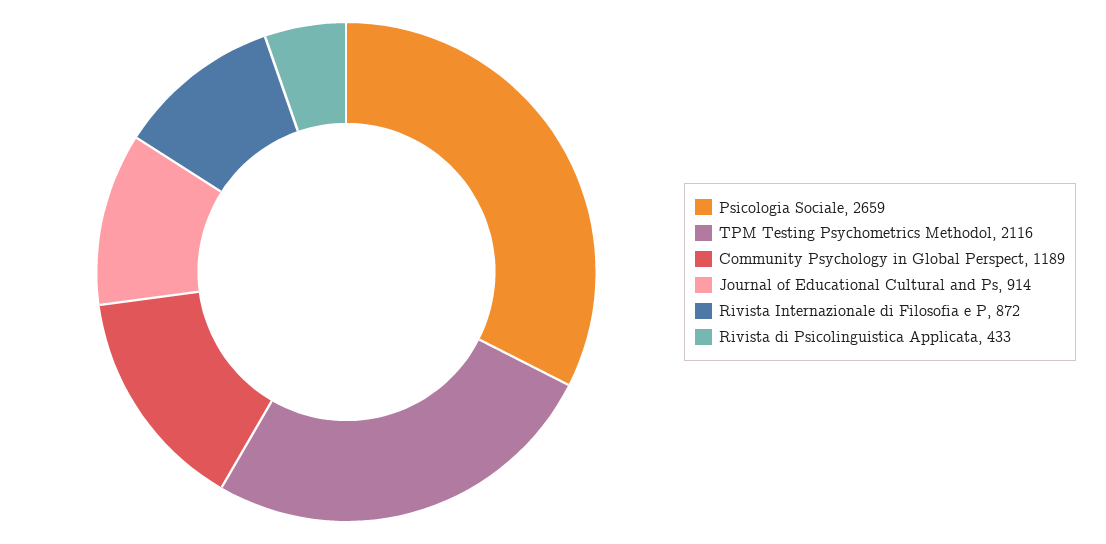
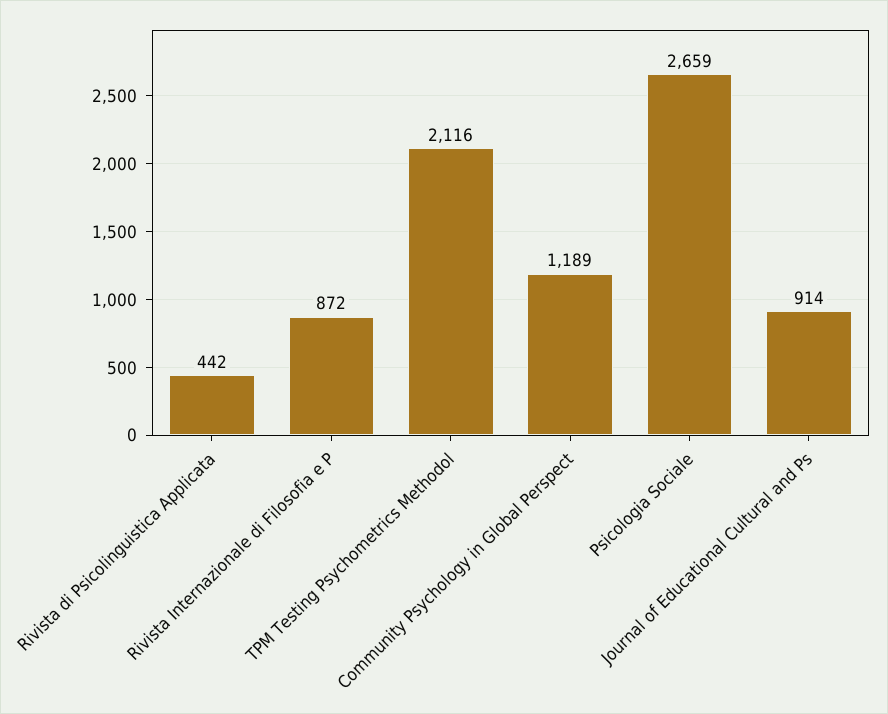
Rivista di Psicolinguistica Applicata: 433 -> 442

